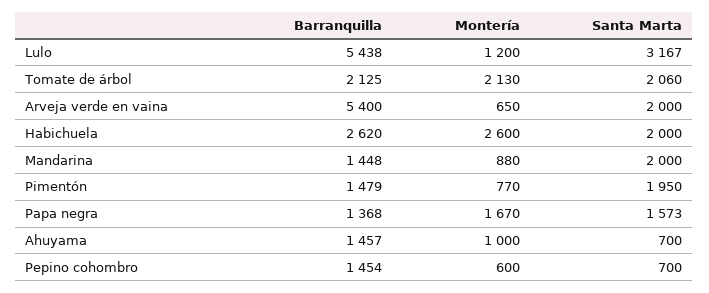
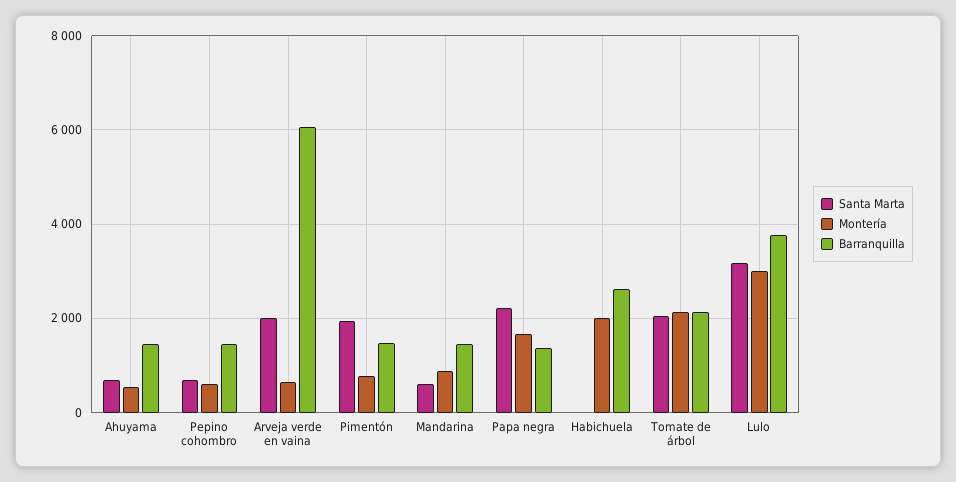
Barranquilla, Lulo: 5438 -> 3800
Montería, Lulo: 1200 -> 3000
Barranquilla, Arveja verde en vaina: 5400 -> 6000
Montería, Habichuela: 2600 -> 2000
Santa Marta, Habichuela: 2000 -> 0
Santa Marta, Mandarina: 2000 -> 600
Santa Marta, Papa negra: 1573 -> 2200
Montería, Ahuyama: 1000 -> 600

